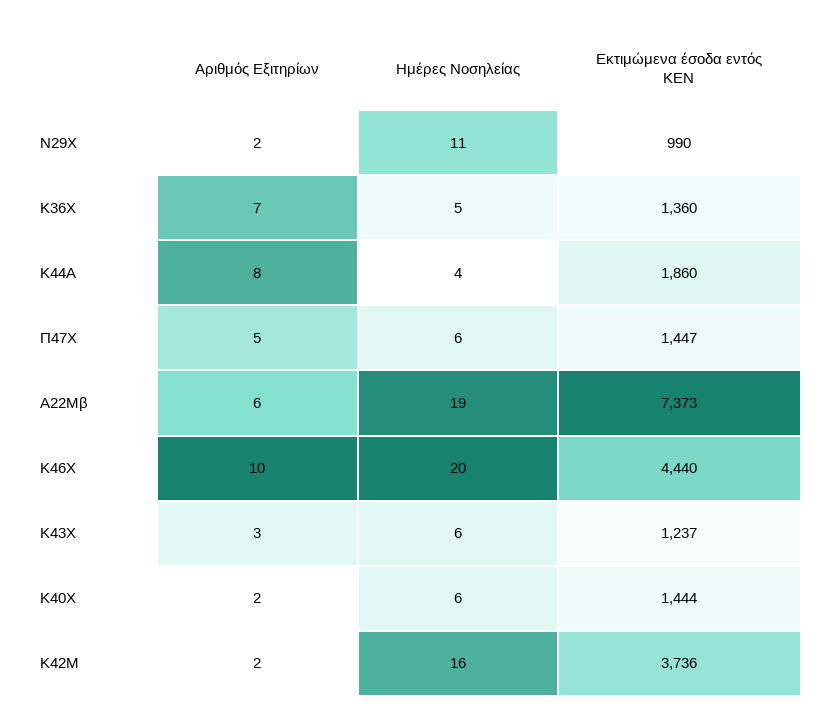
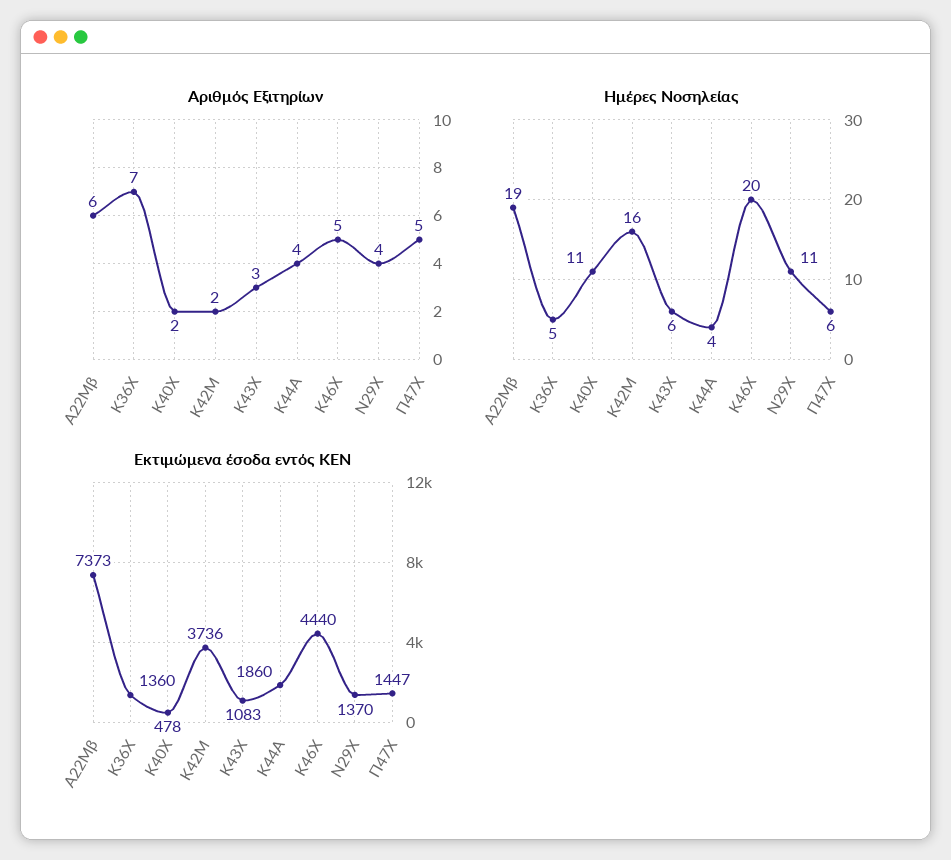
Αριθμός Εξιτηρίων, Ν29Χ: 2 -> 4
Εκτιμώμενα έσοδα εντός ΚΕΝ, Ν29Χ: 990 -> 1370
Αριθμός Εξιτηρίων, Κ44Α: 8 -> 4
Αριθμός Εξιτηρίων, Κ46Χ: 10 -> 5
Εκτιμώμενα έσοδα εντός ΚΕΝ, Κ43Χ: 1237 -> 1083
Ημέρες Νοσηλείας, Κ40Χ: 6 -> 11
Εκτιμώμενα έσοδα εντός ΚΕΝ, Κ40Χ: 1444 -> 478

